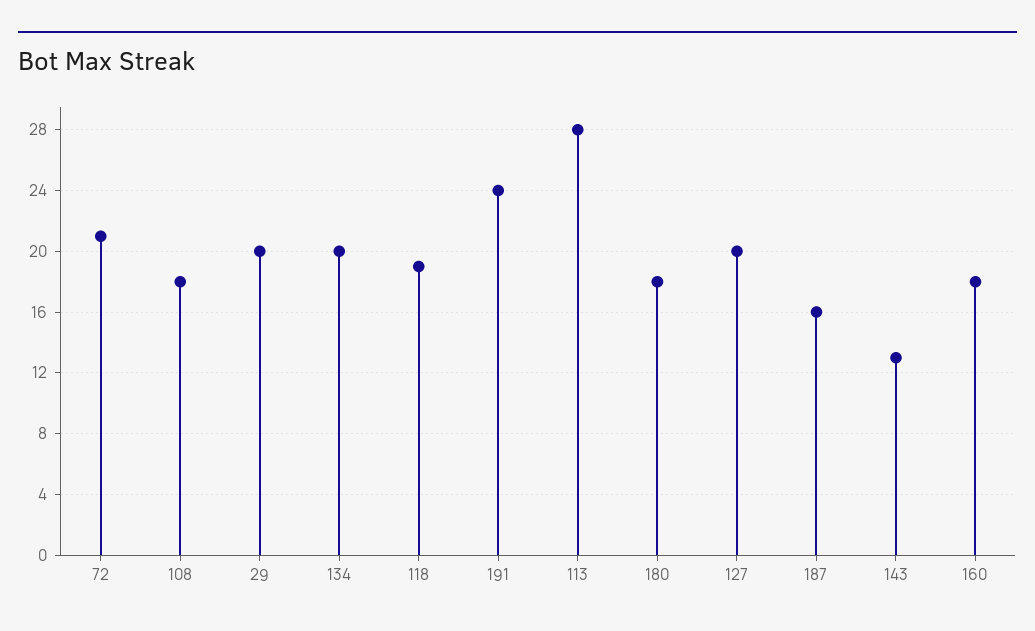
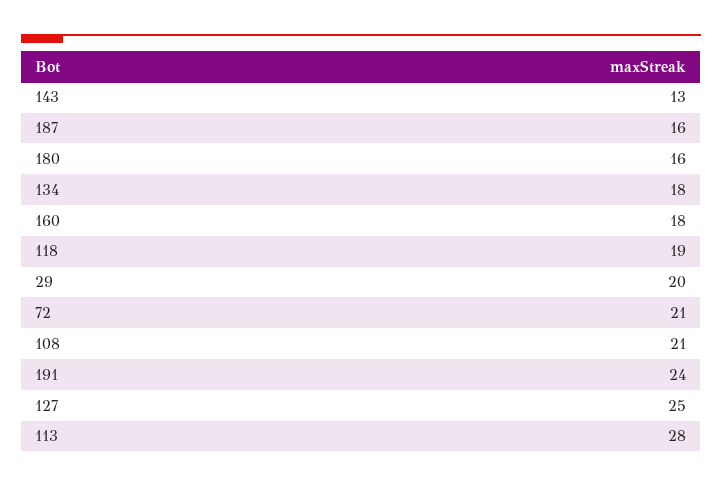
108: 18 -> 21
134: 20 -> 18
180: 18 -> 16
127: 20 -> 25

